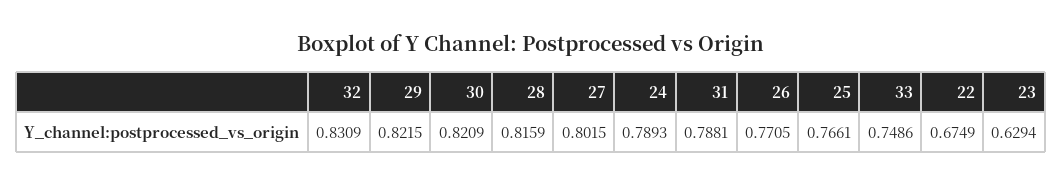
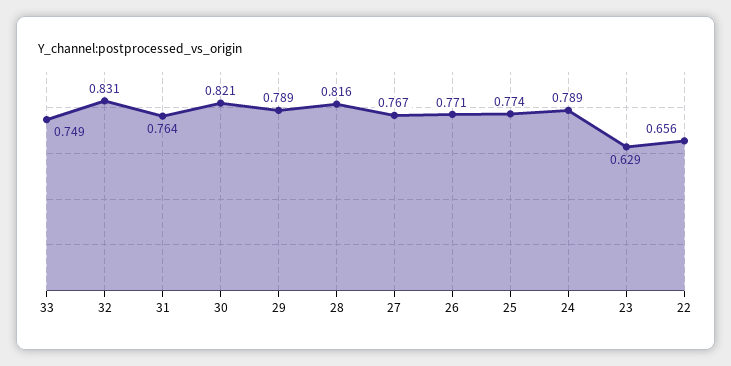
29: 0.8215 -> 0.789
27: 0.8015 -> 0.767
31: 0.7881 -> 0.764
25: 0.7661 -> 0.774
22: 0.6749 -> 0.656

